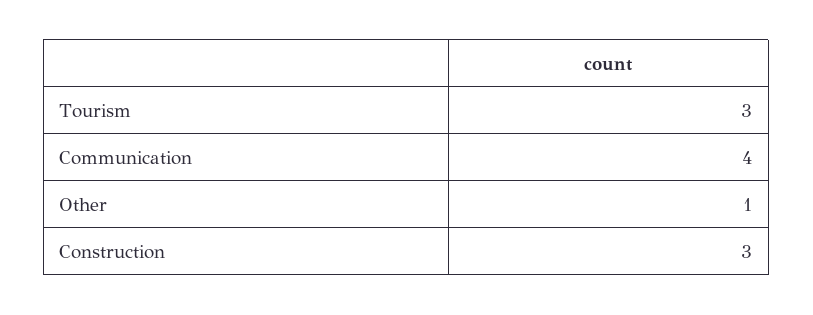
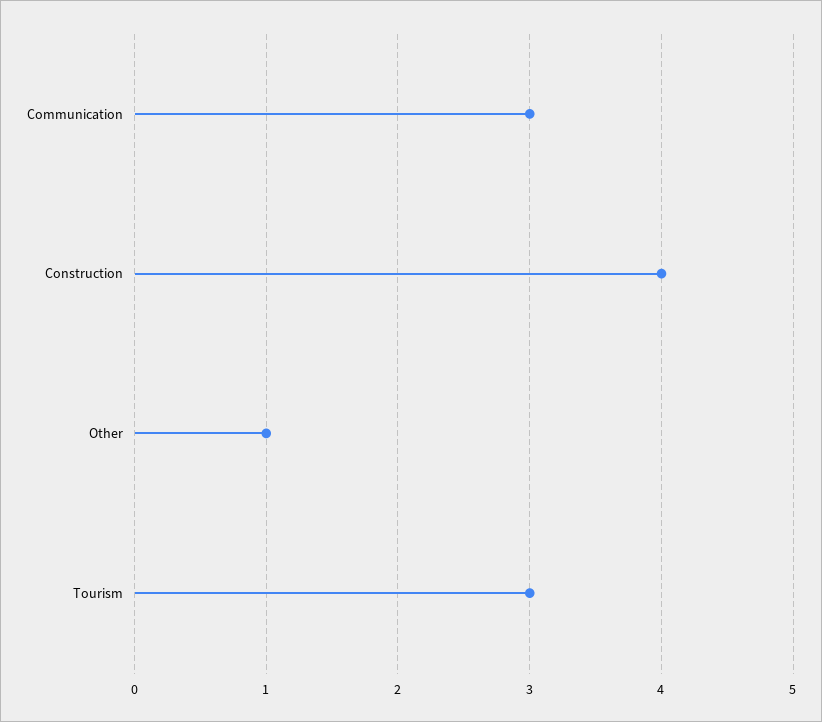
Communication: 4 -> 3
Construction: 3 -> 4

